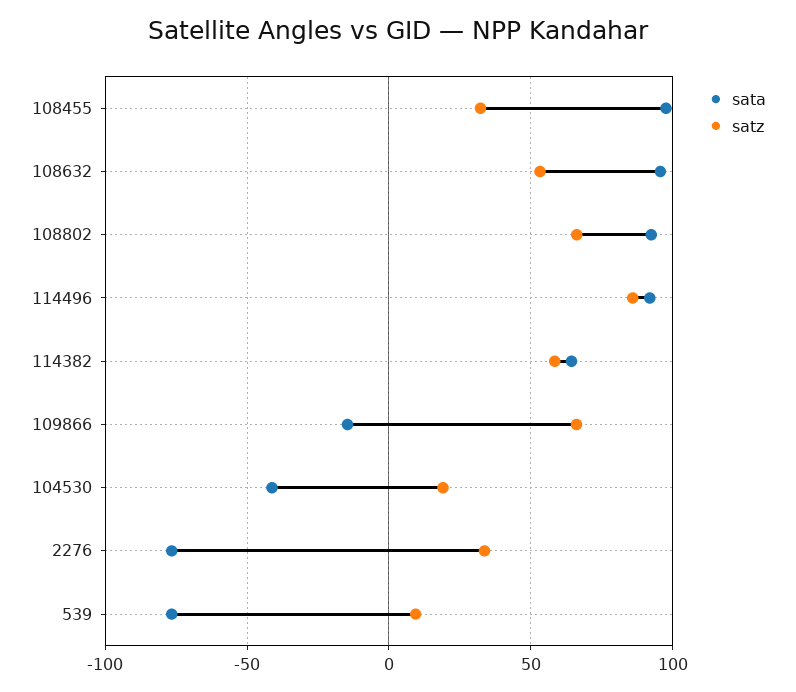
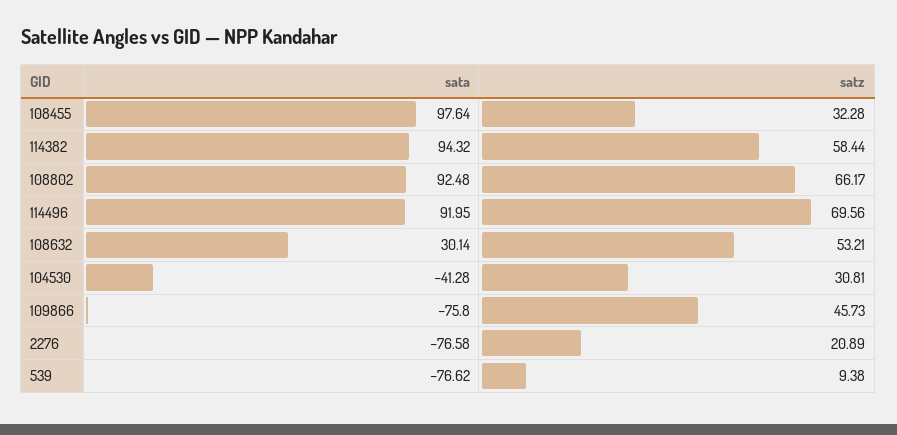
sata, 108632: 95 -> 30.14
satz, 114496: 85 -> 69.56
sata, 114382: 65 -> 94.32
sata, 109866: -15 -> -75.8
satz, 109866: 65 -> 45.73
satz, 104530: 20 -> 30.81
satz, 2276: 35 -> 20.89

